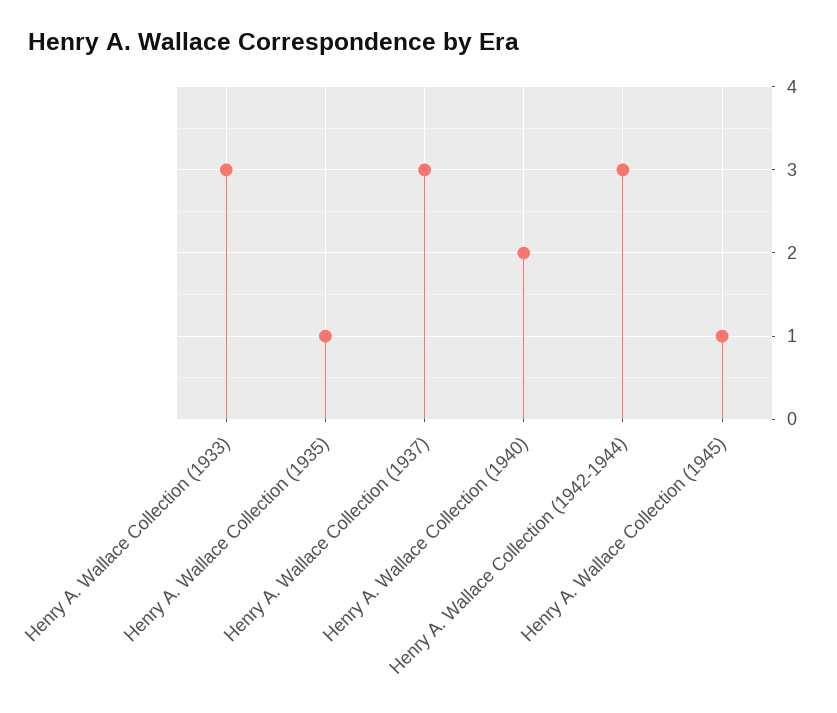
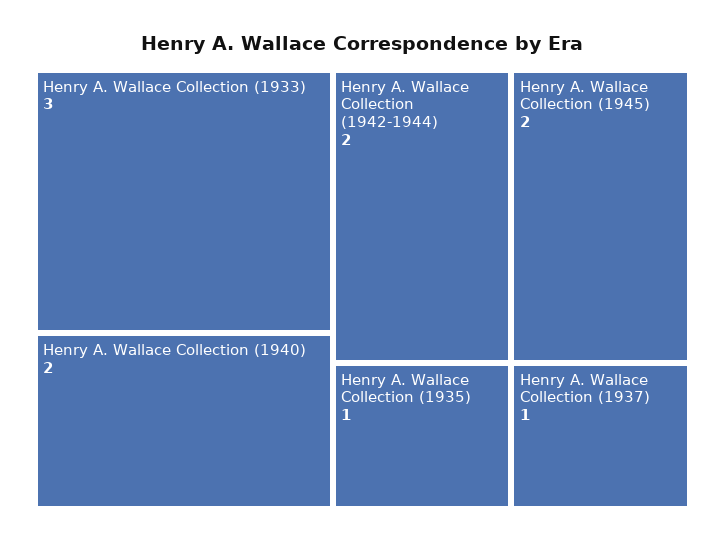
Henry A. Wallace Collection (1937): 3 -> 1
Henry A. Wallace Collection (1942-1944): 3 -> 2
Henry A. Wallace Collection (1945): 1 -> 2

